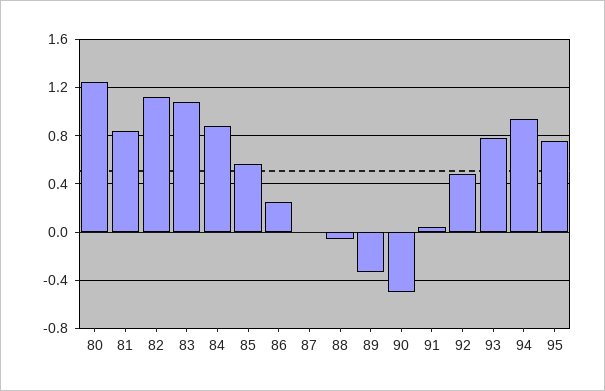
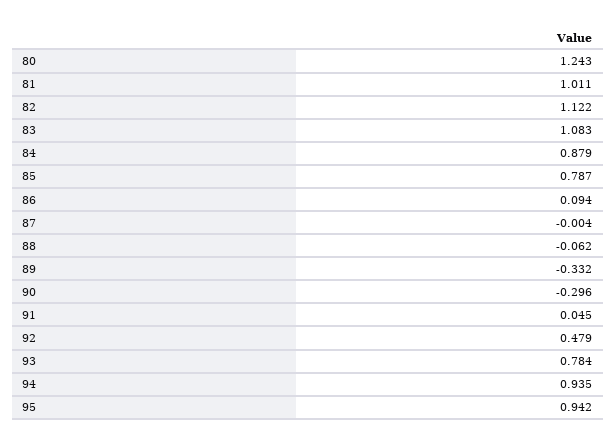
81: 0.85 -> 1.011
85: 0.55 -> 0.787
86: 0.25 -> 0.094
90: -0.5 -> -0.296
95: 0.75 -> 0.942

